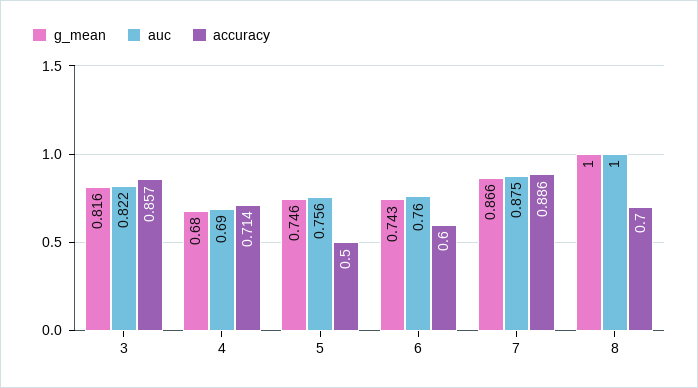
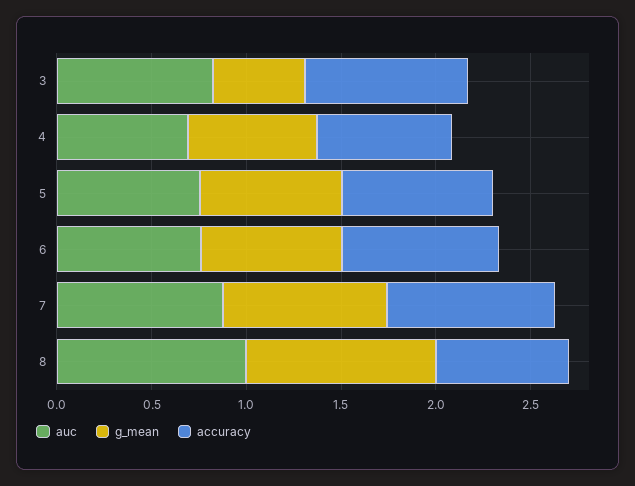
g_mean, 3: 0.816 -> 0.5
accuracy, 5: 0.5 -> 0.8
accuracy, 6: 0.6 -> 0.8

